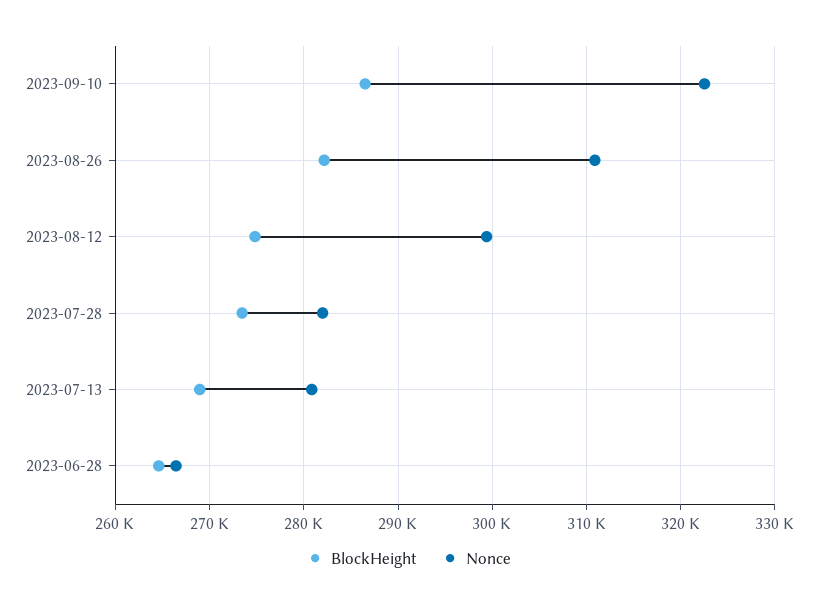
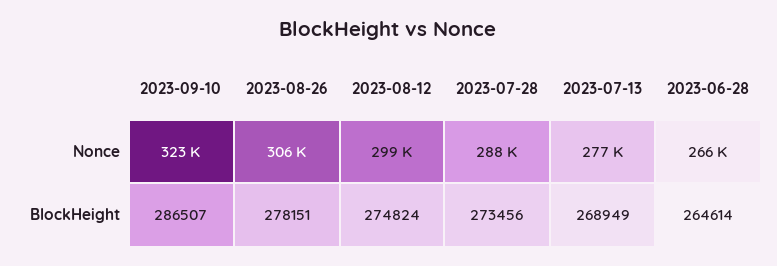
BlockHeight, 2023-08-26: 282000 -> 278151
Nonce, 2023-08-26: 311000 -> 306000
Nonce, 2023-07-28: 282000 -> 288000
Nonce, 2023-07-13: 281000 -> 277000

